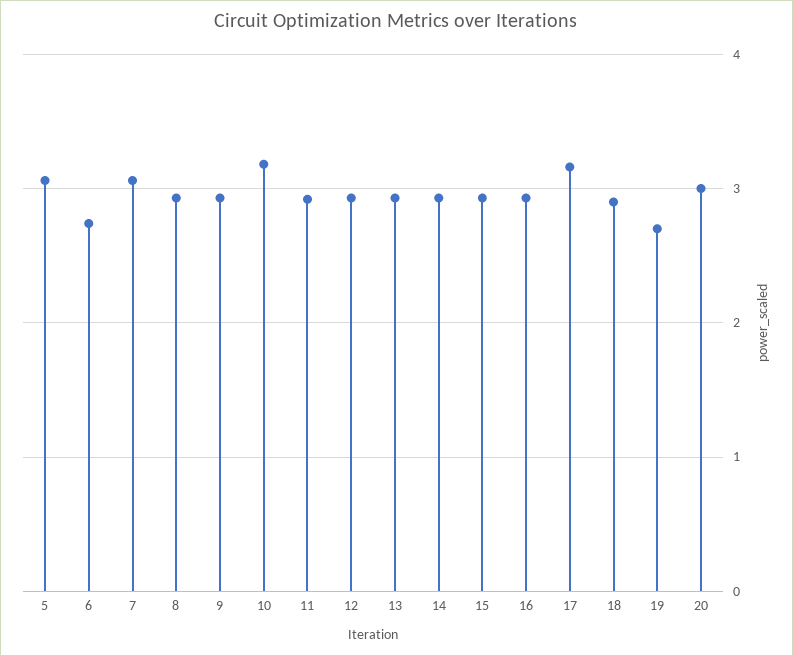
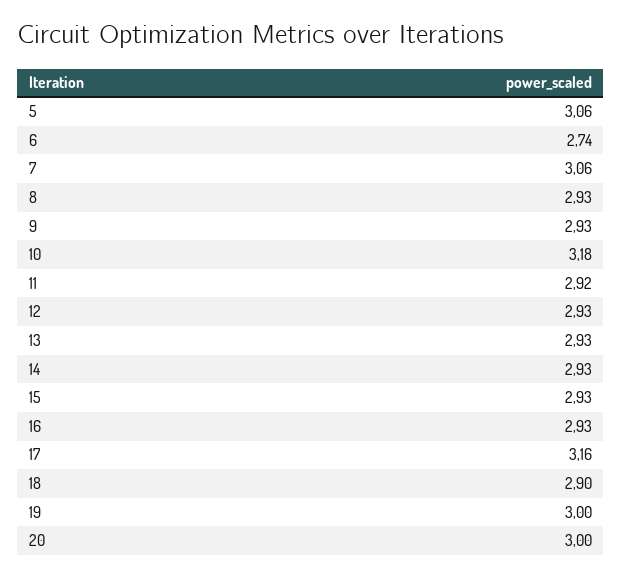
19: 2.7 -> 3

